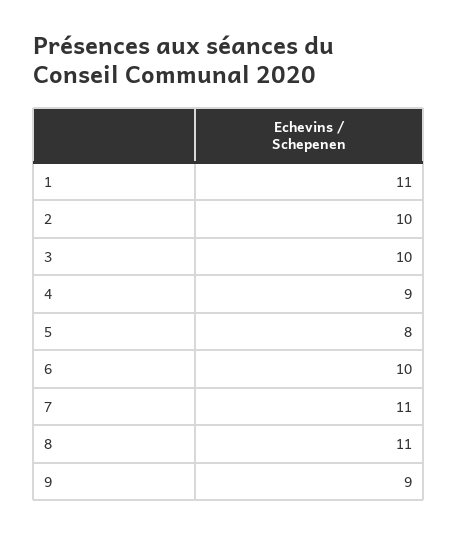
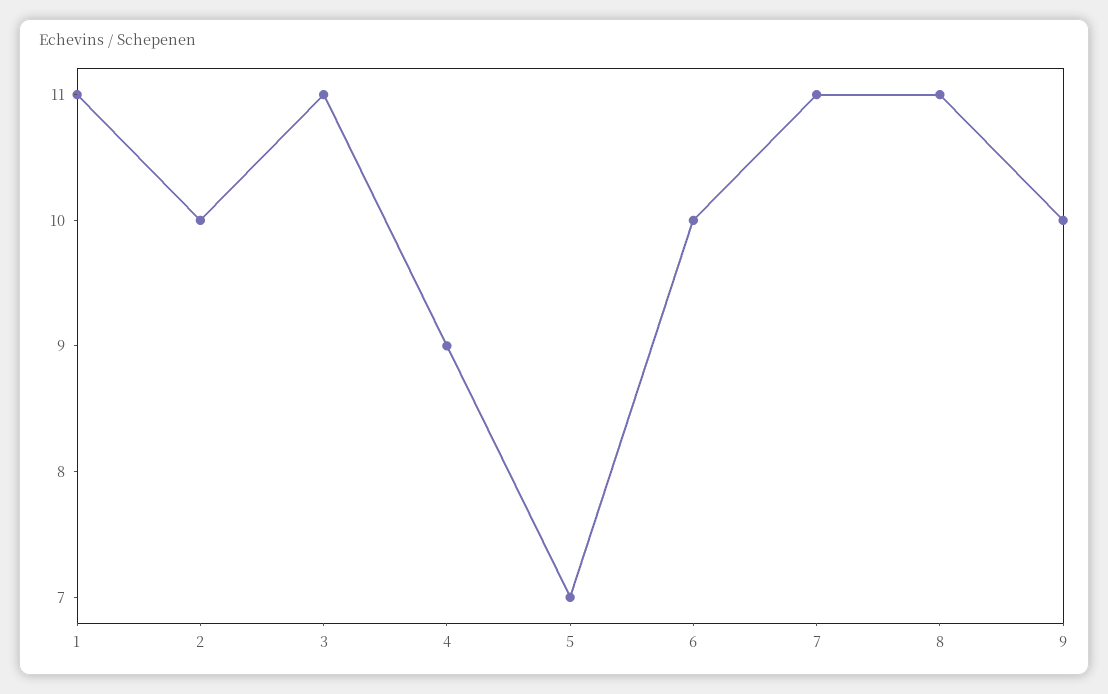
3: 10 -> 11
5: 8 -> 7
9: 9 -> 10

